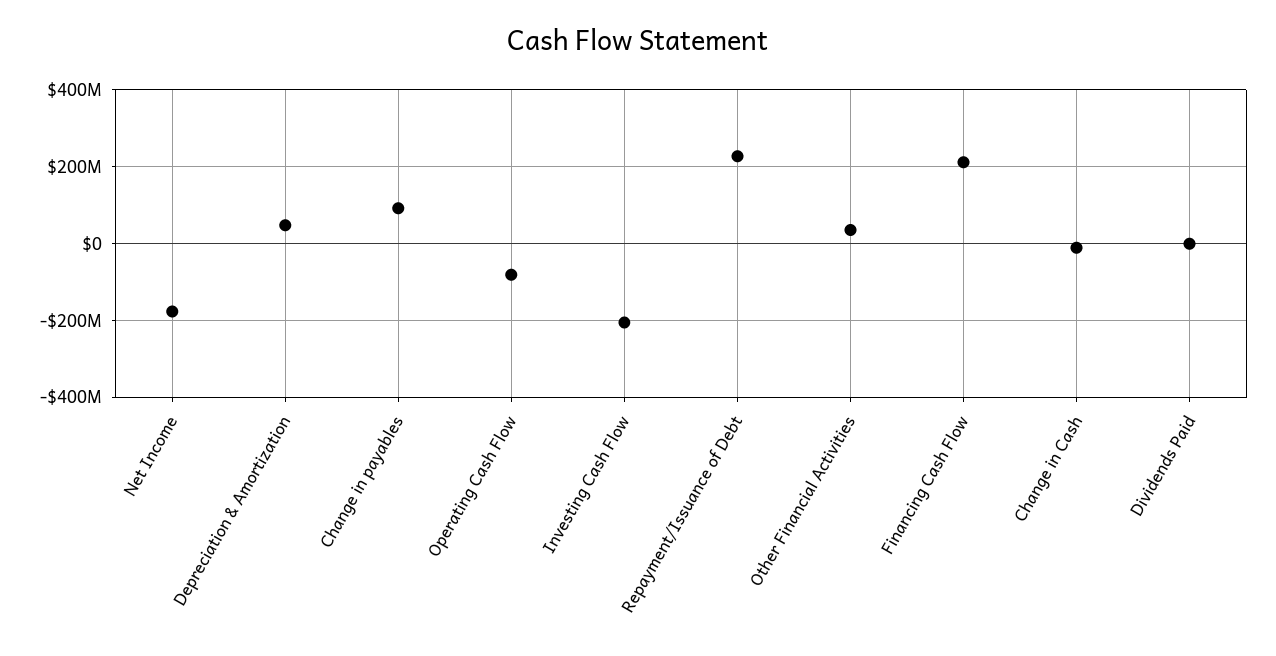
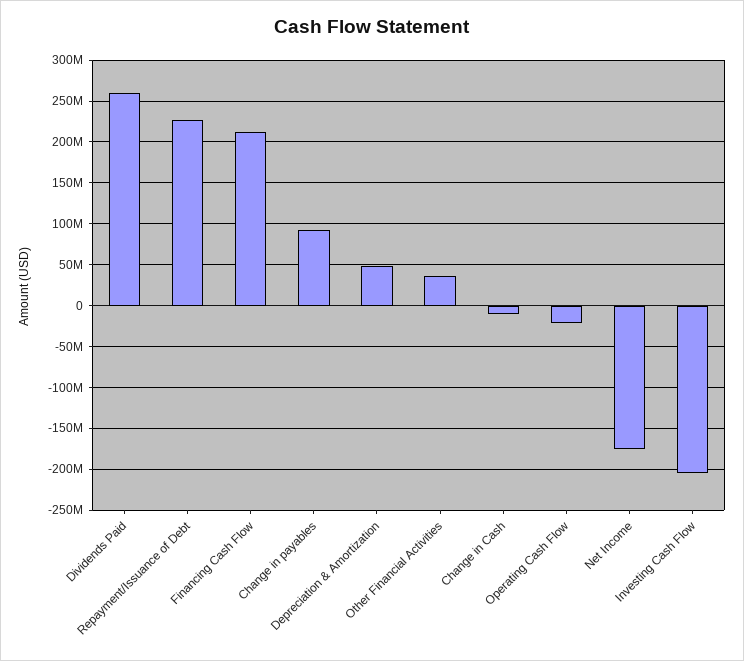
Operating Cash Flow: -80000000 -> -20000000
Dividends Paid: 0 -> 260000000

